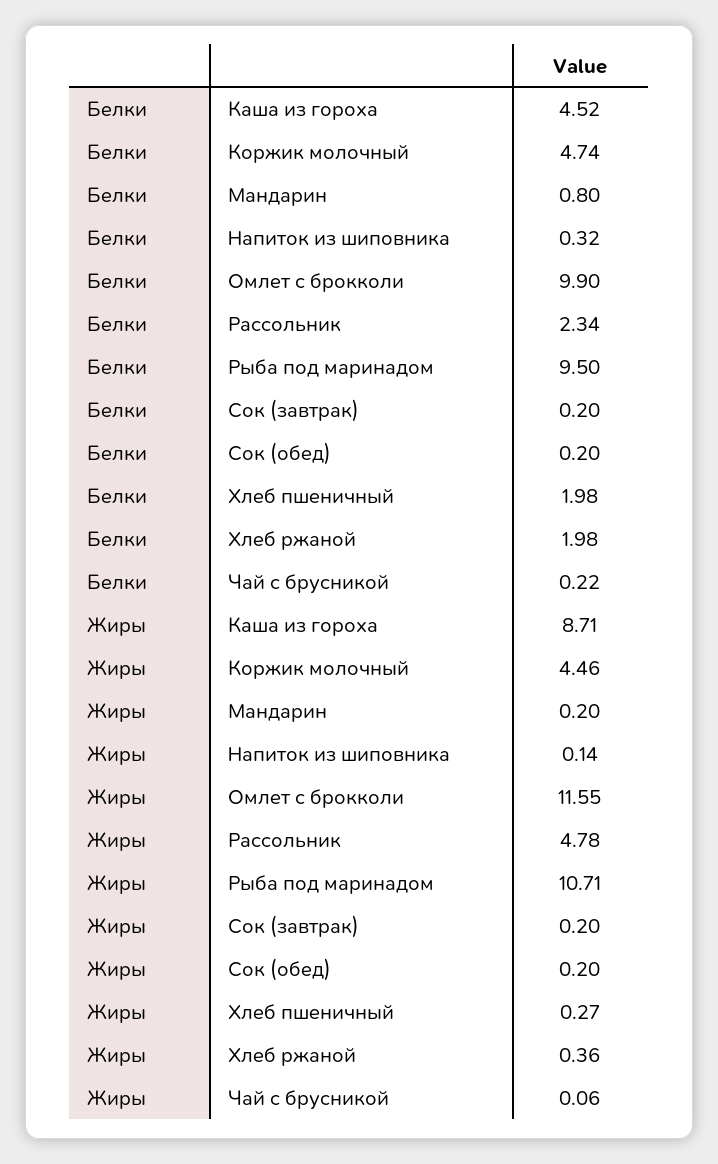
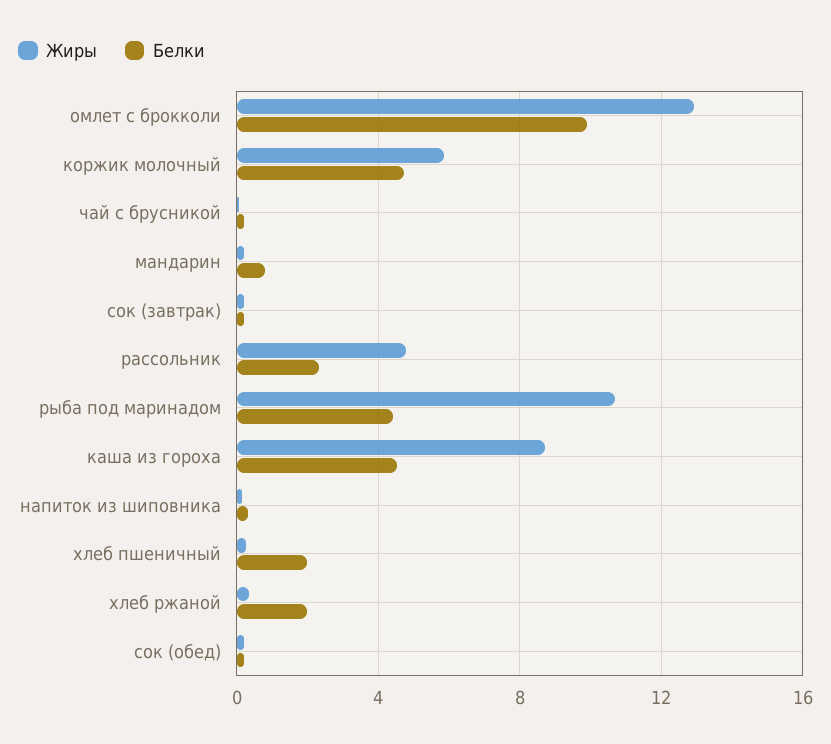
Белки, Рыба под маринадом: 9.5 -> 4.5
Жиры, Коржик молочный: 4.46 -> 6
Жиры, Омлет с брокколи: 11.55 -> 13

